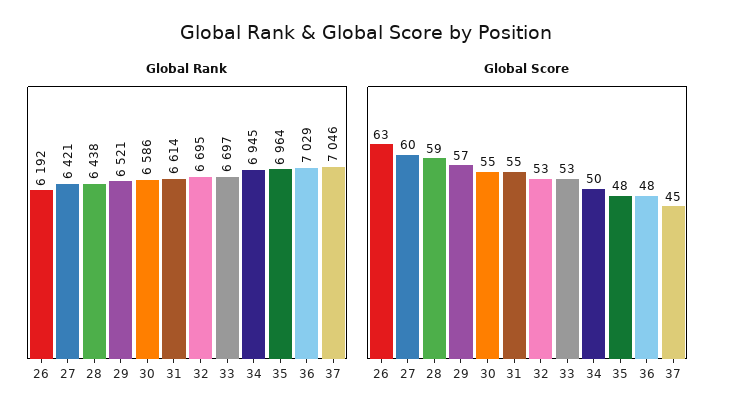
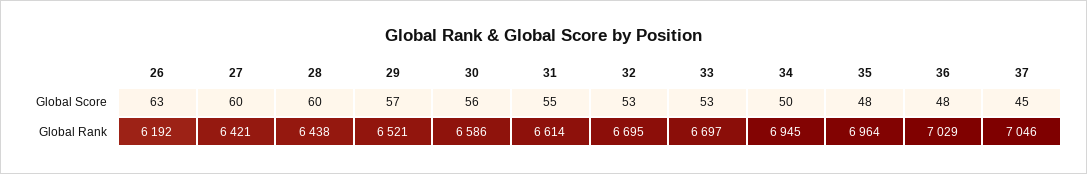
Global Score, 28: 59 -> 60
Global Score, 30: 55 -> 56

